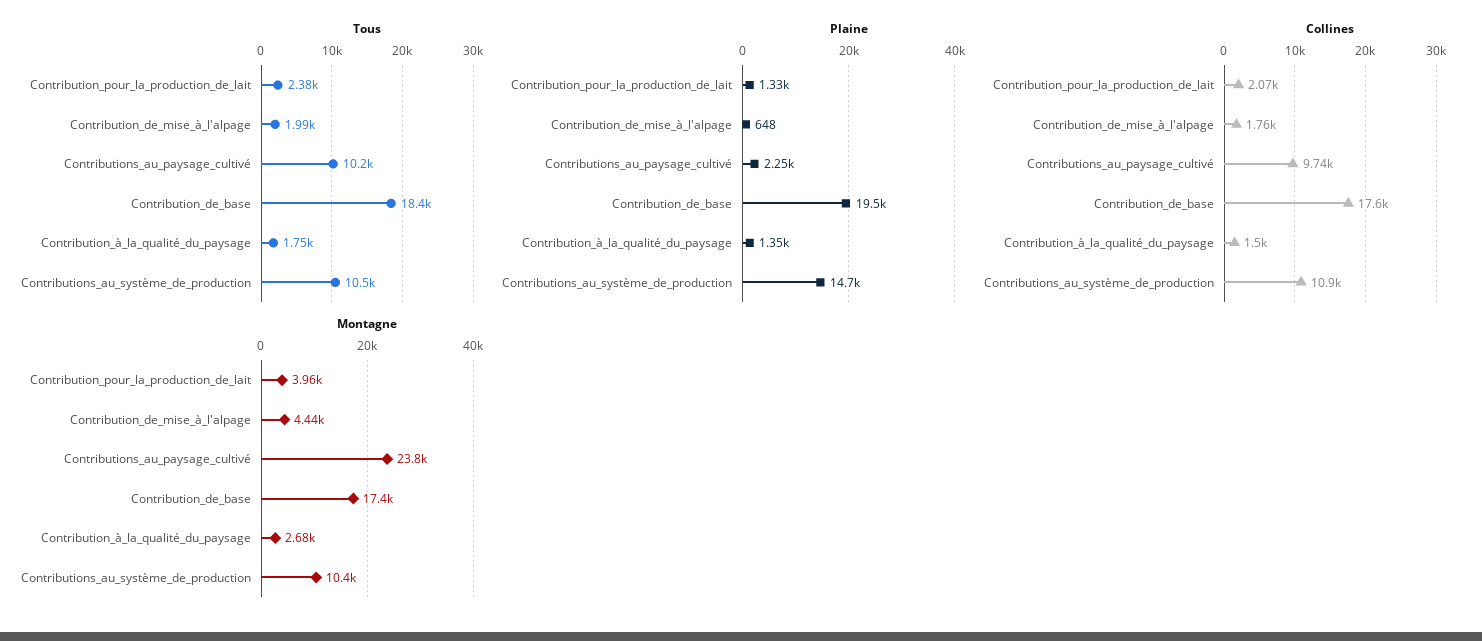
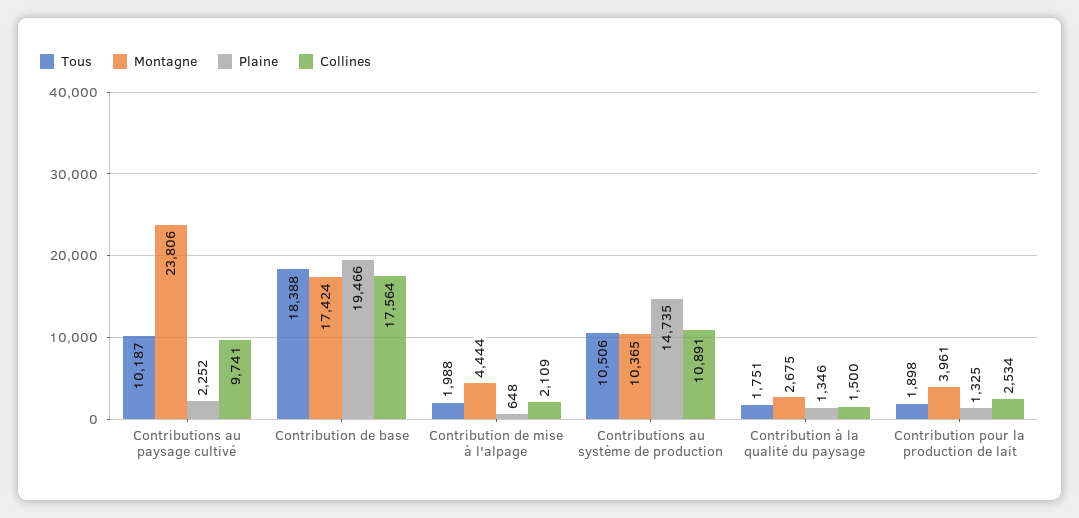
Tous, Contribution_pour_la_production_de_lait: 2380 -> 1898
Collines, Contribution_pour_la_production_de_lait: 2070 -> 2534
Collines, Contribution_de_mise_à_l'alpage: 1760 -> 2109

